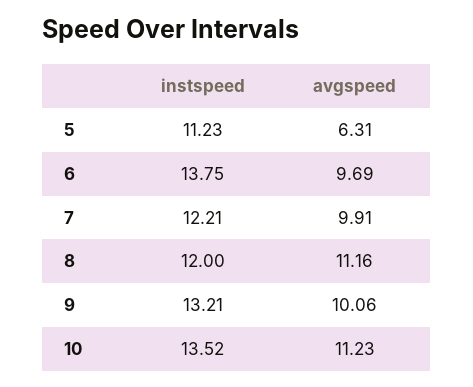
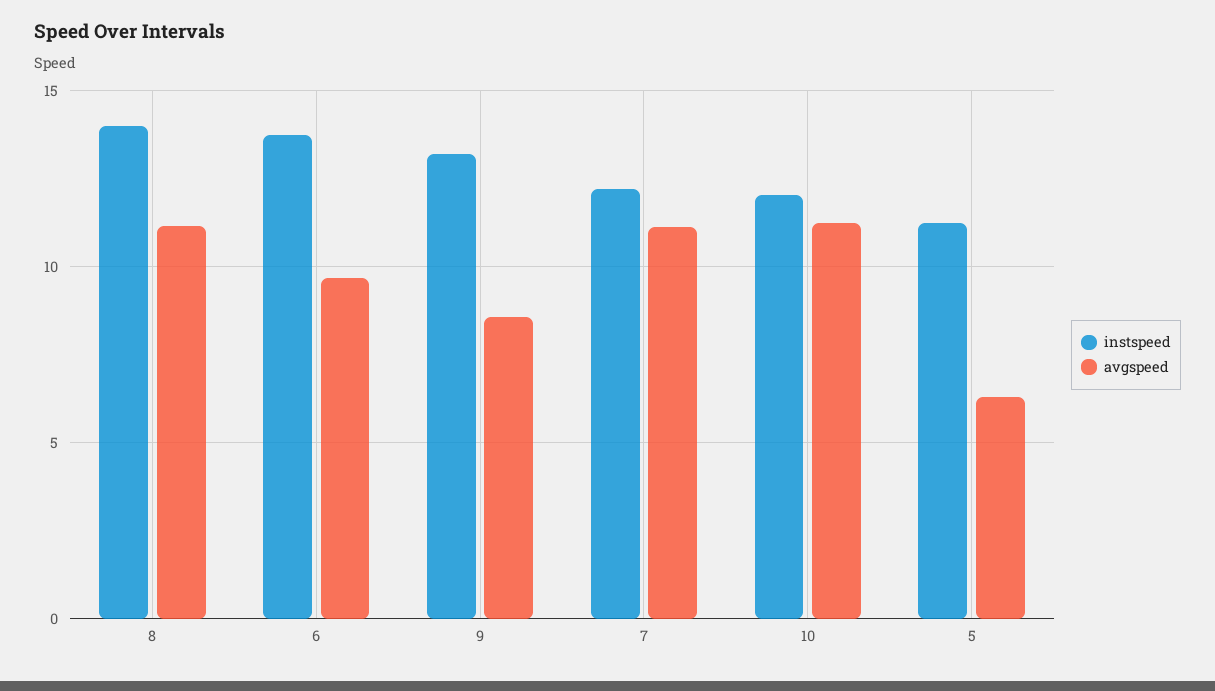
avgspeed, 7: 9.91 -> 11
instspeed, 8: 12 -> 14
avgspeed, 9: 10.06 -> 8.5
instspeed, 10: 13.52 -> 12

